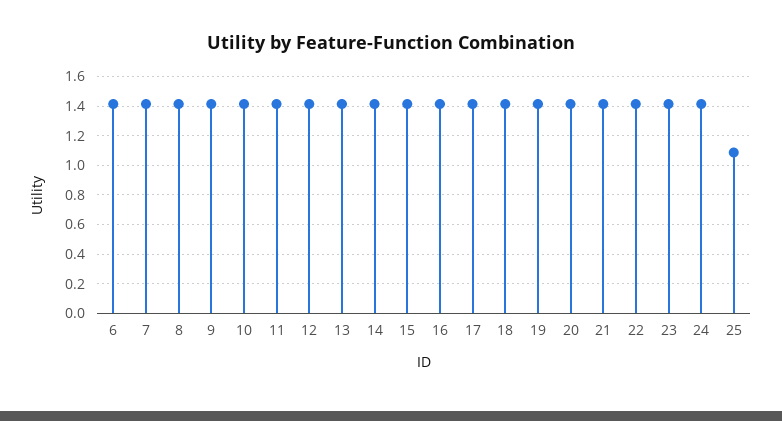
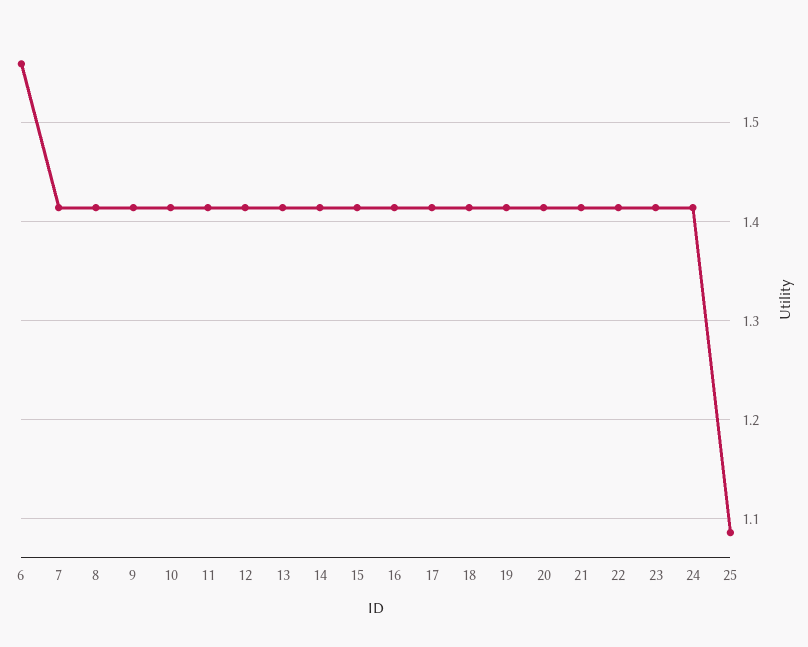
6: 1.4 -> 1.56

